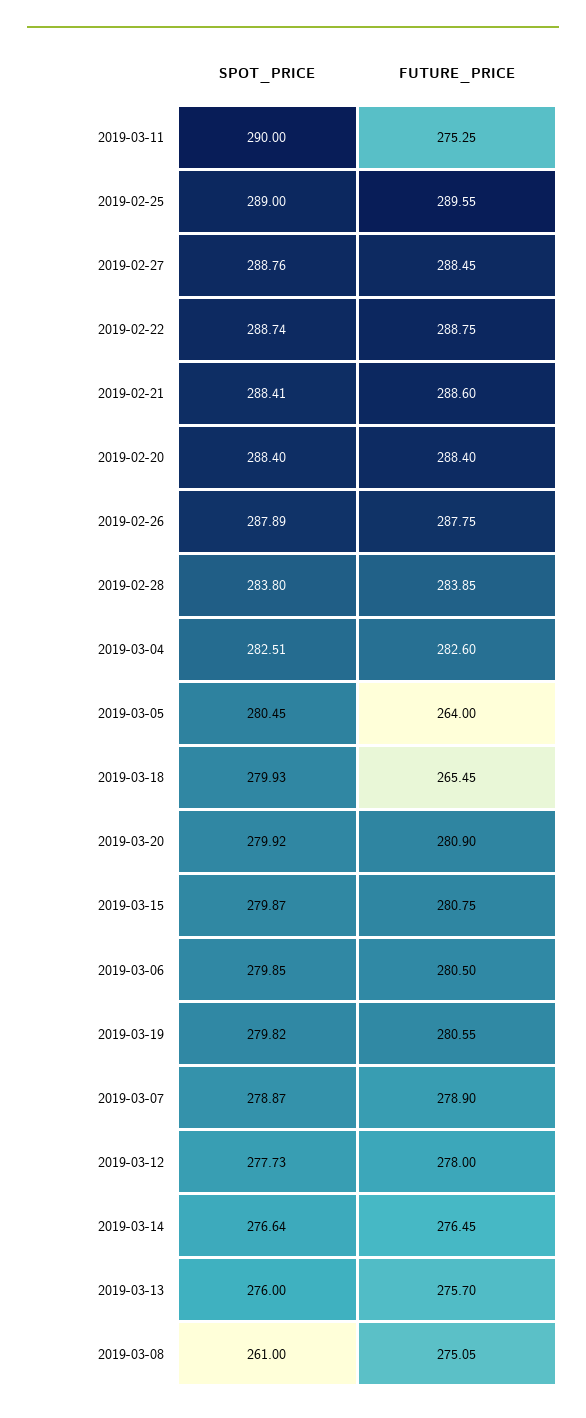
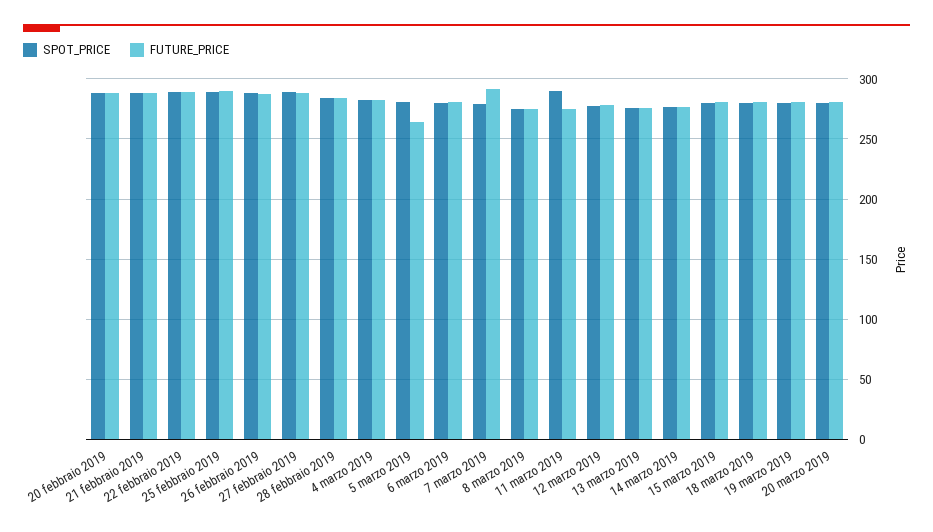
FUTURE_PRICE, 2019-03-18: 265.45 -> 280
FUTURE_PRICE, 2019-03-07: 278.9 -> 290
SPOT_PRICE, 2019-03-08: 261 -> 275

